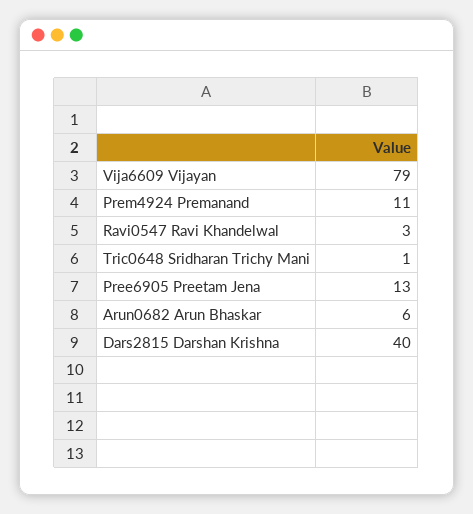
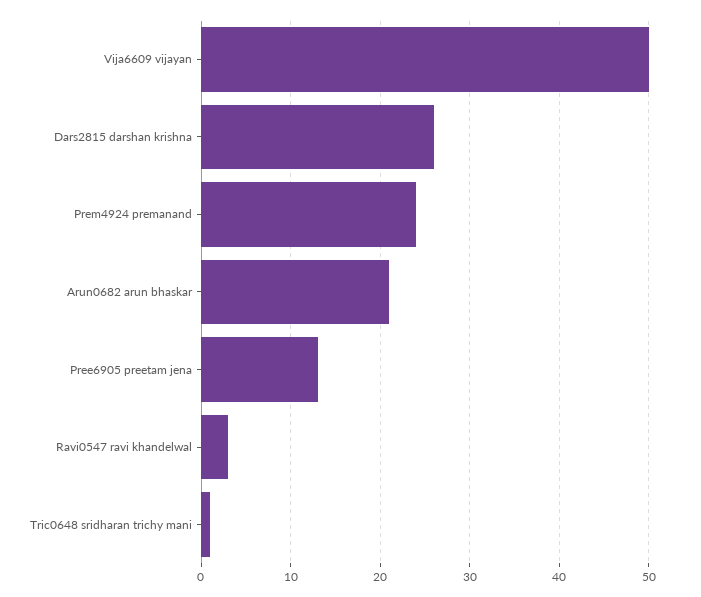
Vija6609 Vijayan: 79 -> 50
Prem4924 Premanand: 11 -> 24
Arun0682 Arun Bhaskar: 6 -> 21
Dars2815 Darshan Krishna: 40 -> 26

